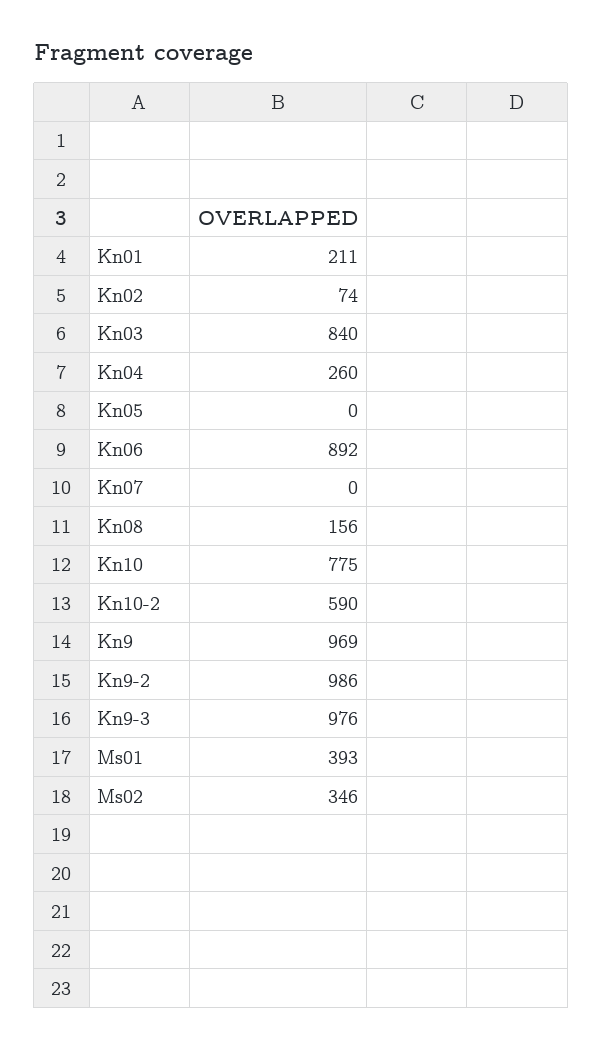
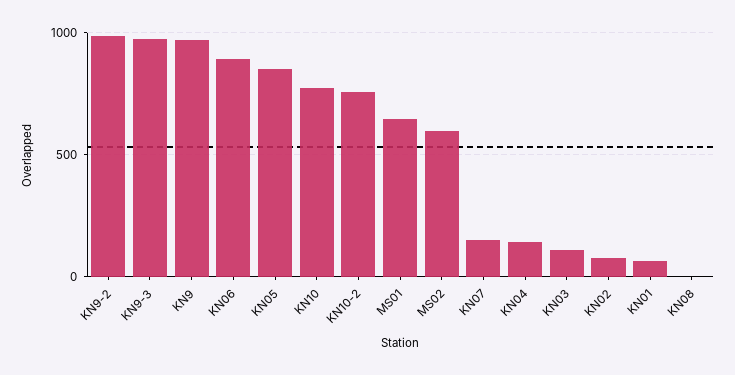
Kn01: 211 -> 50
Kn03: 840 -> 100
Kn04: 260 -> 150
Kn05: 0 -> 850
Kn07: 0 -> 150
Kn08: 156 -> 0
Kn10-2: 590 -> 750
Ms01: 393 -> 650
Ms02: 346 -> 600

